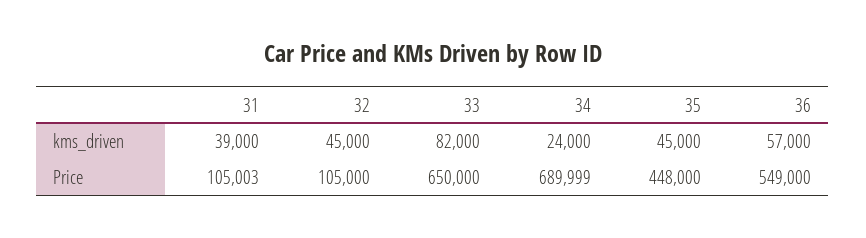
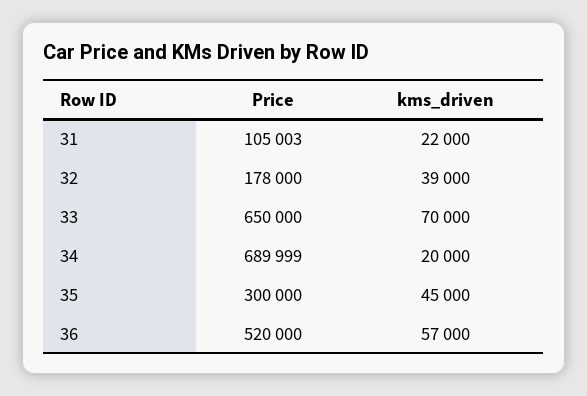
31, kms_driven: 39000 -> 22000
32, kms_driven: 45000 -> 39000
33, kms_driven: 82000 -> 70000
34, kms_driven: 24000 -> 20000
32, Price: 105000 -> 178000
35, Price: 448000 -> 300000
36, Price: 549000 -> 520000

